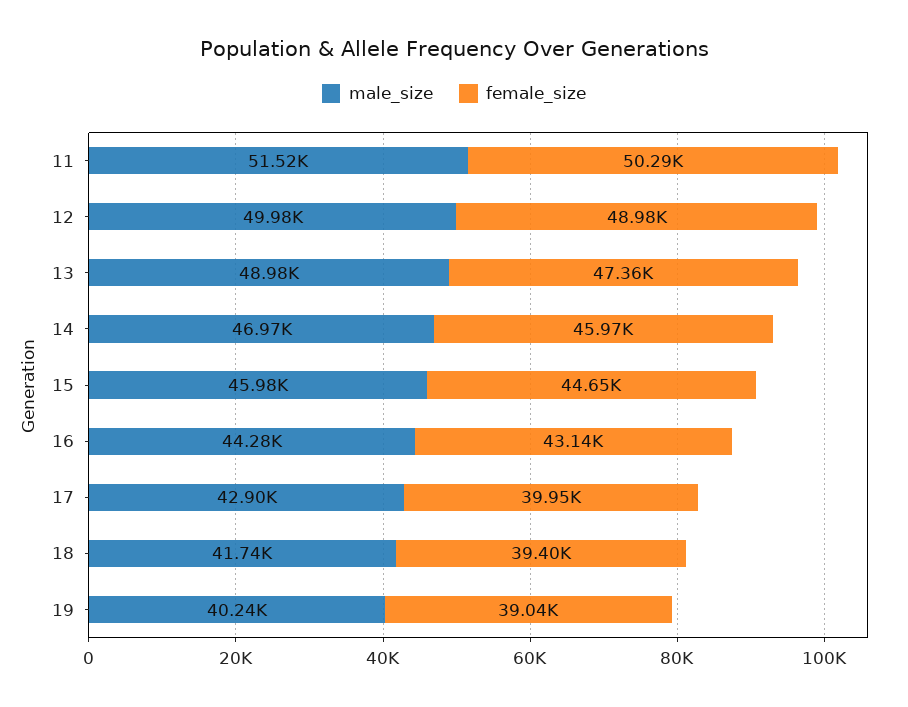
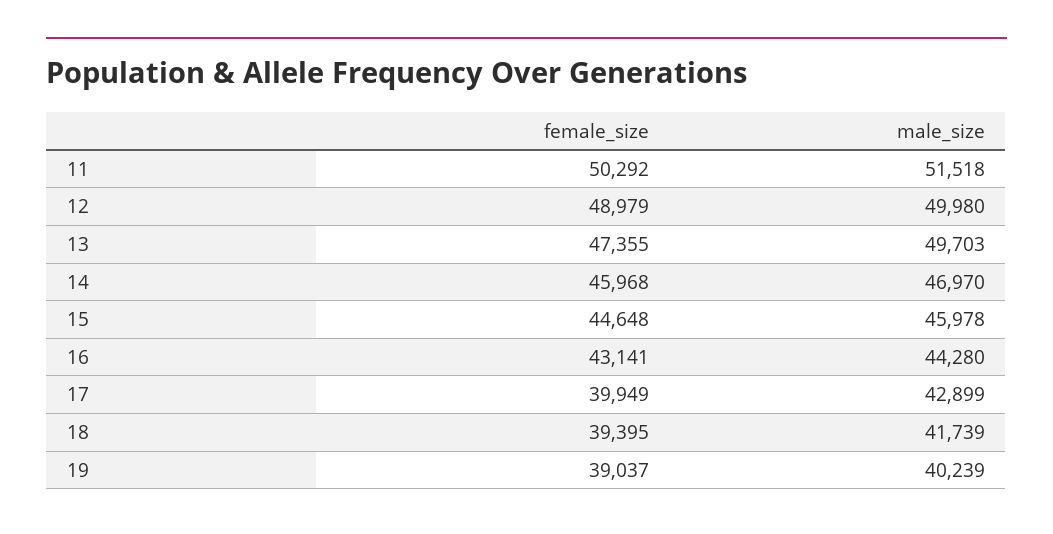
male_size, 13: 48980 -> 49703

